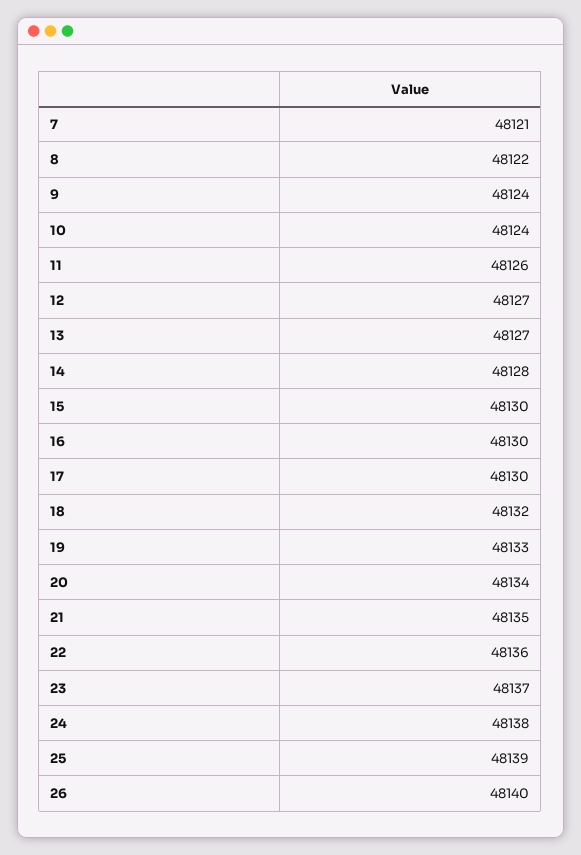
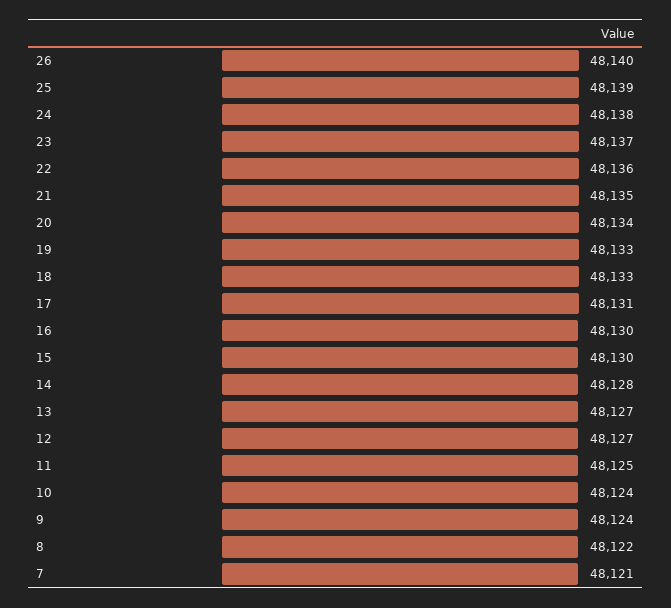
11: 48126 -> 48125
17: 48130 -> 48131
18: 48132 -> 48133

